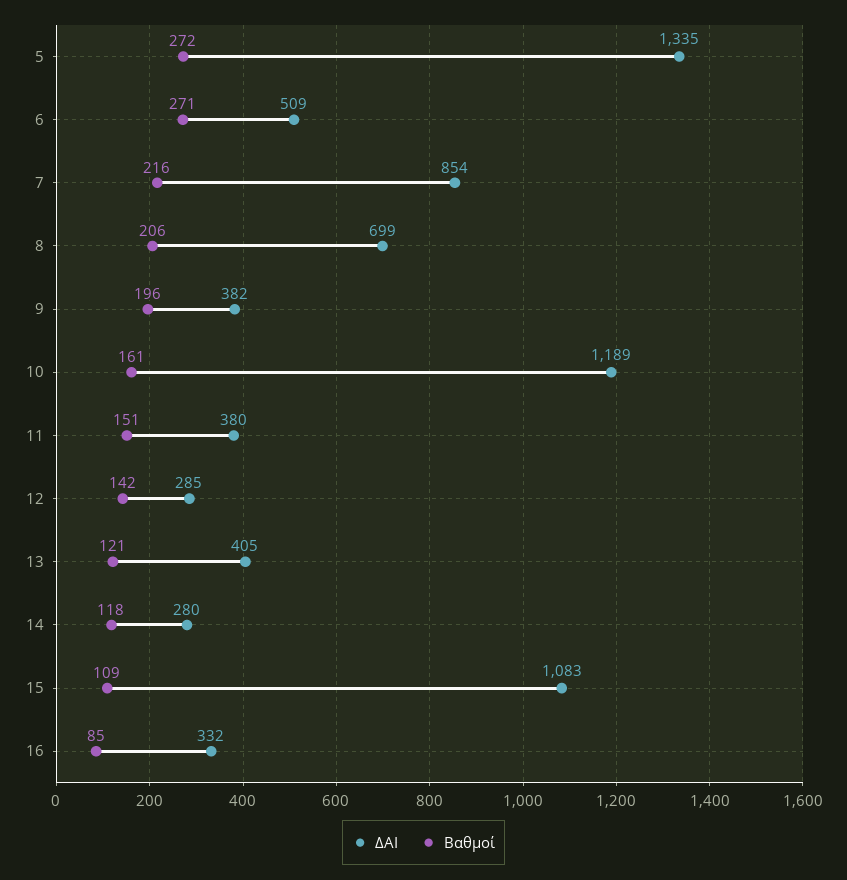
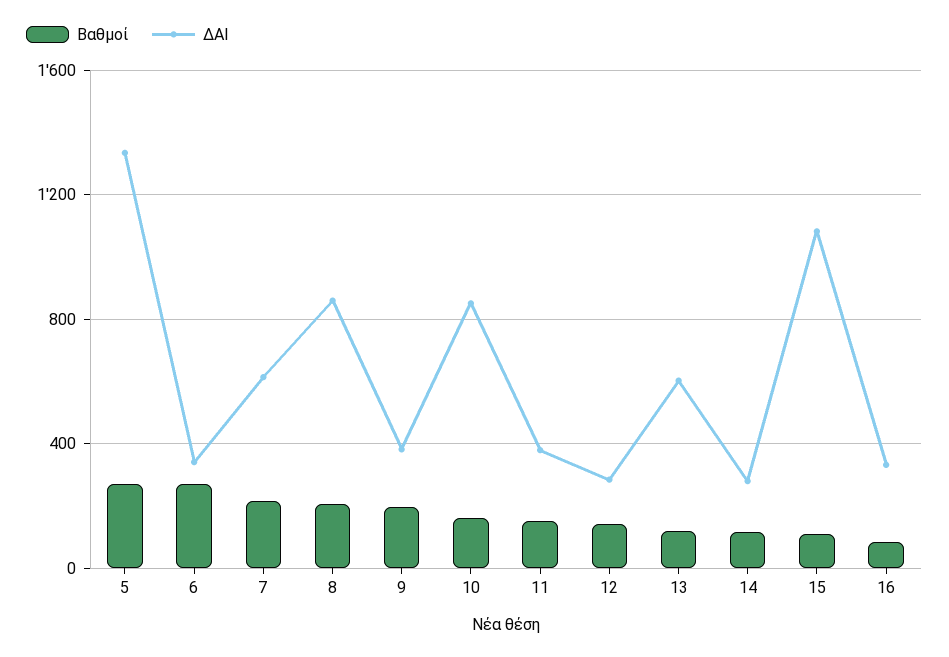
ΔΑΙ, 6: 509 -> 350
ΔΑΙ, 7: 854 -> 600
ΔΑΙ, 8: 699 -> 850
ΔΑΙ, 10: 1189 -> 850
ΔΑΙ, 13: 405 -> 600

